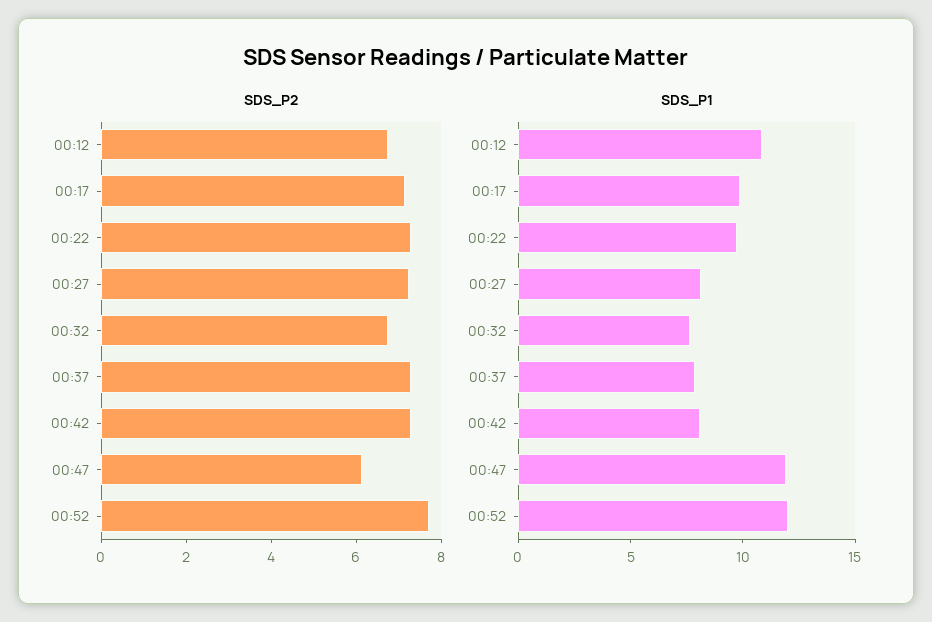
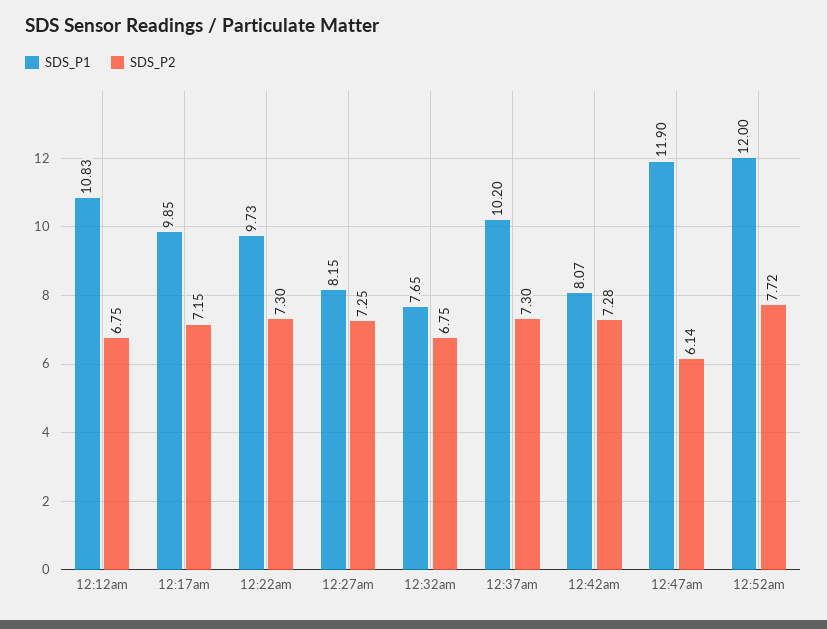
SDS_P1, 00:37: 8 -> 10.2

